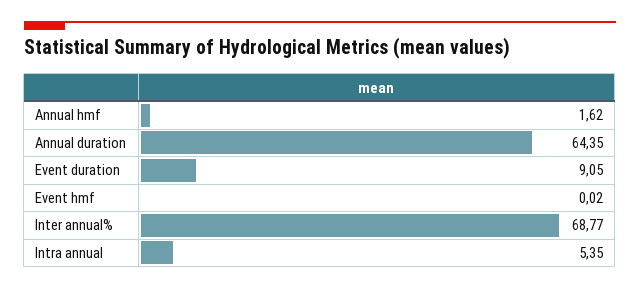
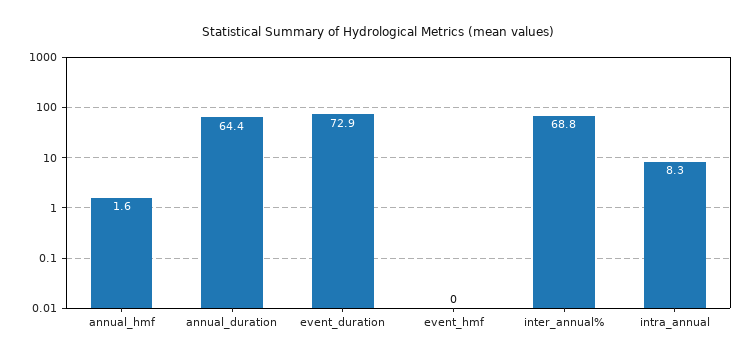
Event duration: 9.05 -> 72.9
Intra annual: 5.35 -> 8.3

